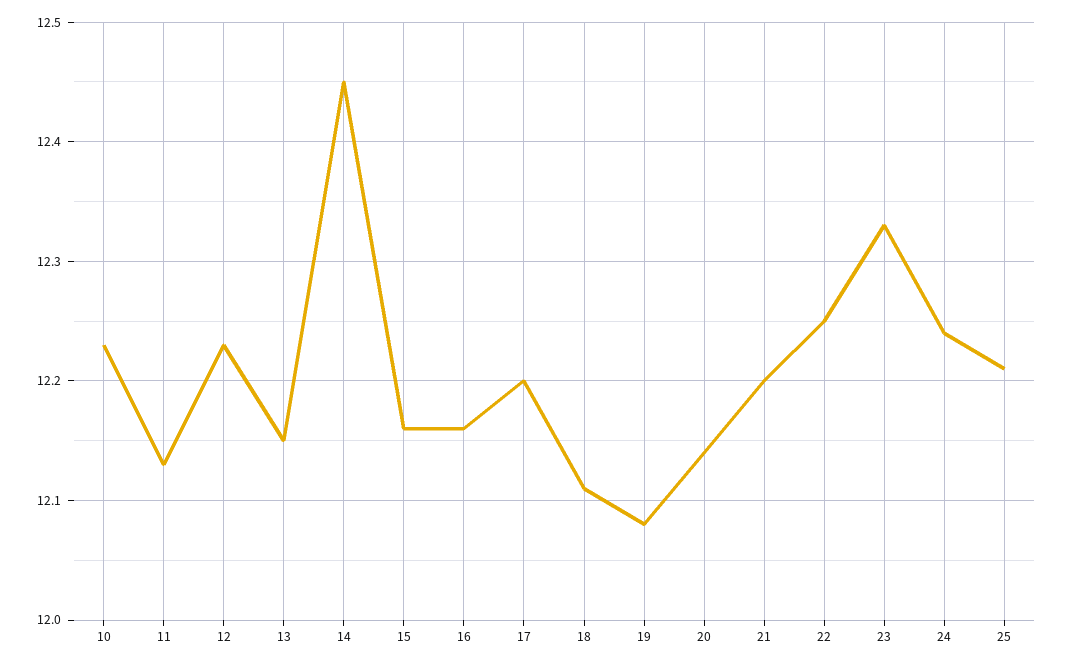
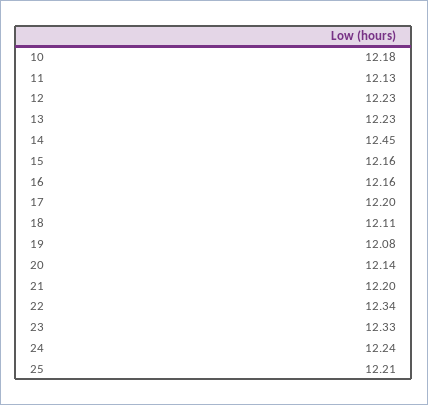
10: 12.23 -> 12.18
13: 12.15 -> 12.23
22: 12.25 -> 12.34

